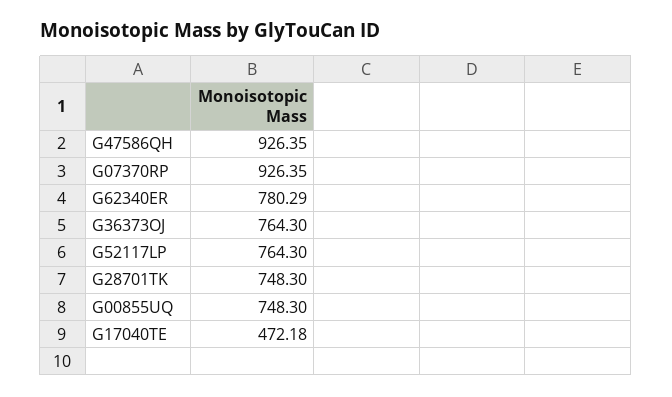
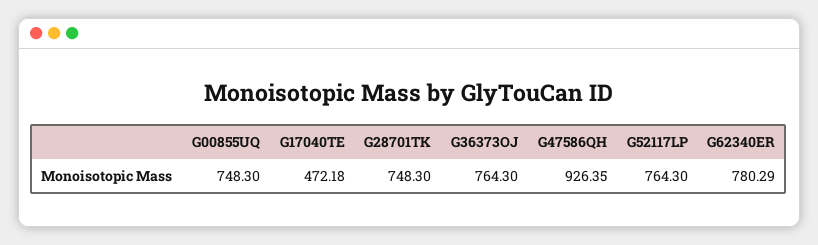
G07370RP: 926.35 -> none

